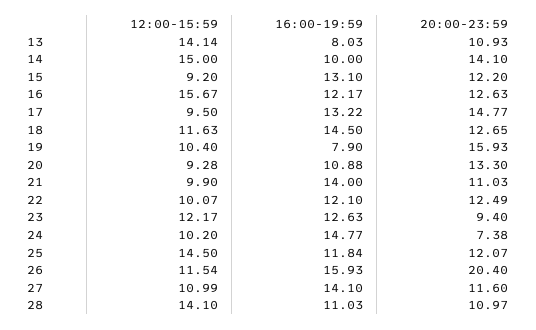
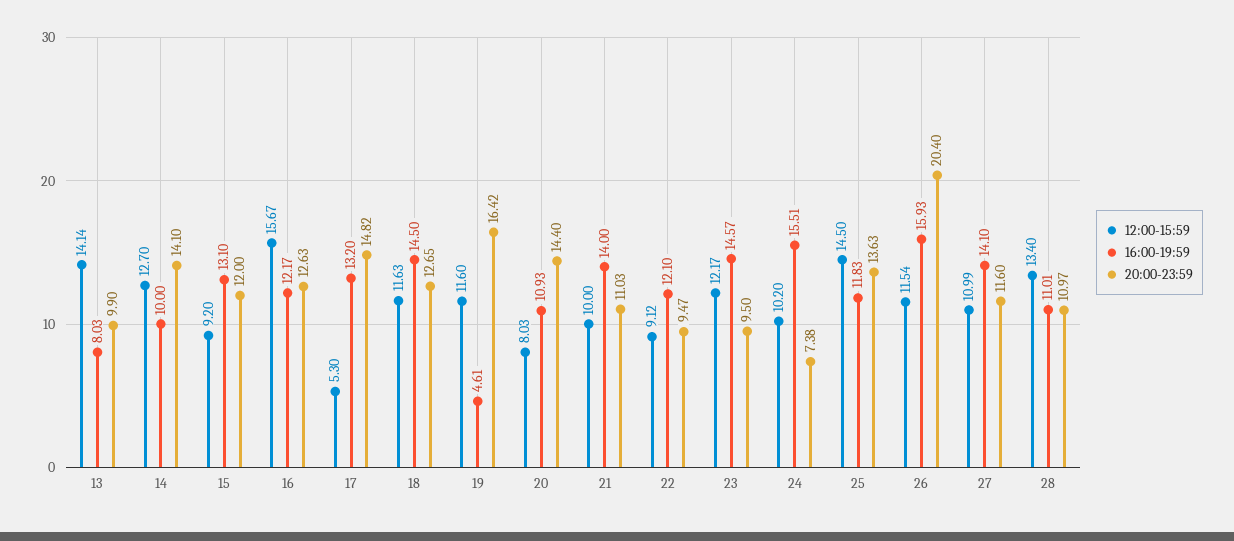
20:00-23:59, 13: 10.93 -> 9.9
12:00-15:59, 14: 15 -> 12.7
20:00-23:59, 15: 12.2 -> 12
12:00-15:59, 17: 9.5 -> 5.3
16:00-19:59, 17: 13.22 -> 13.2
20:00-23:59, 17: 14.77 -> 14.82
12:00-15:59, 19: 10.4 -> 11.6
16:00-19:59, 19: 7.9 -> 4.61
20:00-23:59, 19: 15.93 -> 16.42
12:00-15:59, 20: 9.28 -> 8.03
16:00-19:59, 20: 10.88 -> 10.93
20:00-23:59, 20: 13.3 -> 14.4
12:00-15:59, 21: 9.9 -> 10
12:00-15:59, 22: 10.07 -> 9.12
20:00-23:59, 22: 12.49 -> 9.47
16:00-19:59, 23: 12.63 -> 14.57
20:00-23:59, 23: 9.4 -> 9.5
16:00-19:59, 24: 14.77 -> 15.51
16:00-19:59, 25: 11.84 -> 11.83
20:00-23:59, 25: 12.07 -> 13.63
12:00-15:59, 28: 14.1 -> 13.4
16:00-19:59, 28: 11.03 -> 11.01

